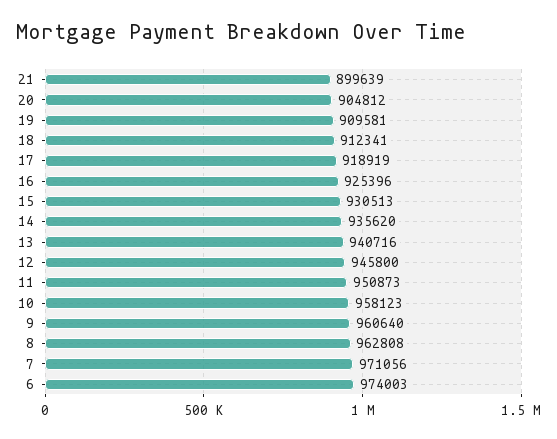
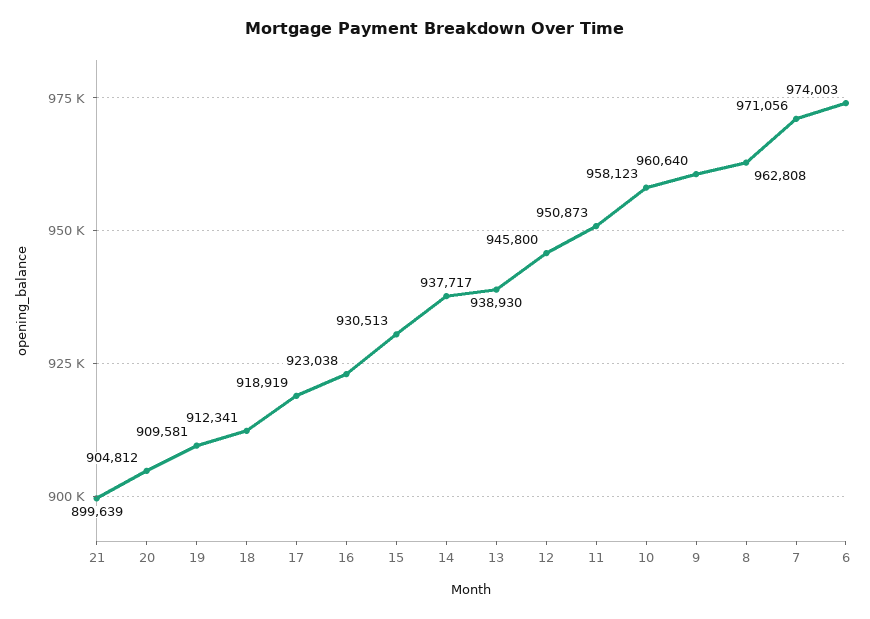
16: 925396 -> 923038
14: 935620 -> 937717
13: 940716 -> 938930

